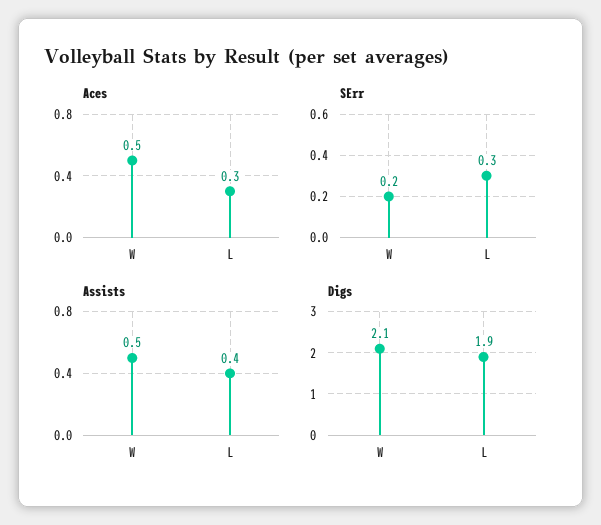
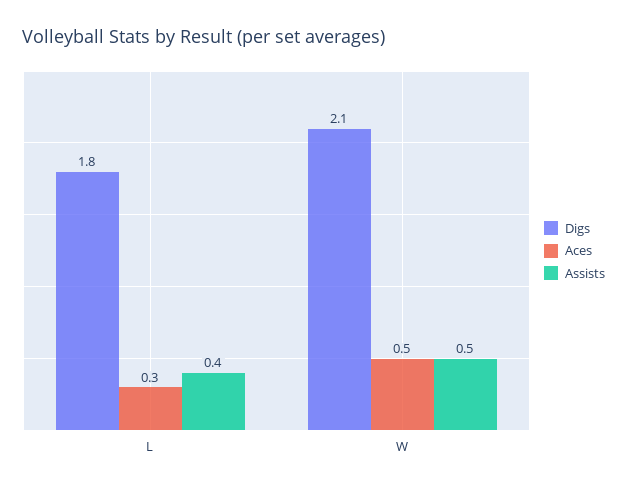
SErr, W: 0.2 -> none
SErr, L: 0.3 -> none
Digs, L: 1.9 -> 1.8

